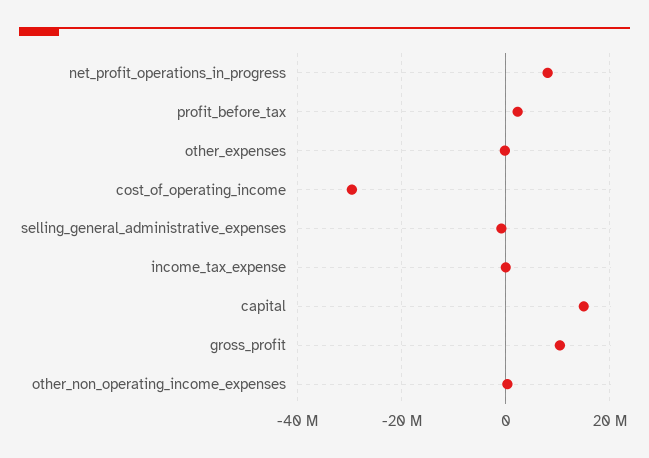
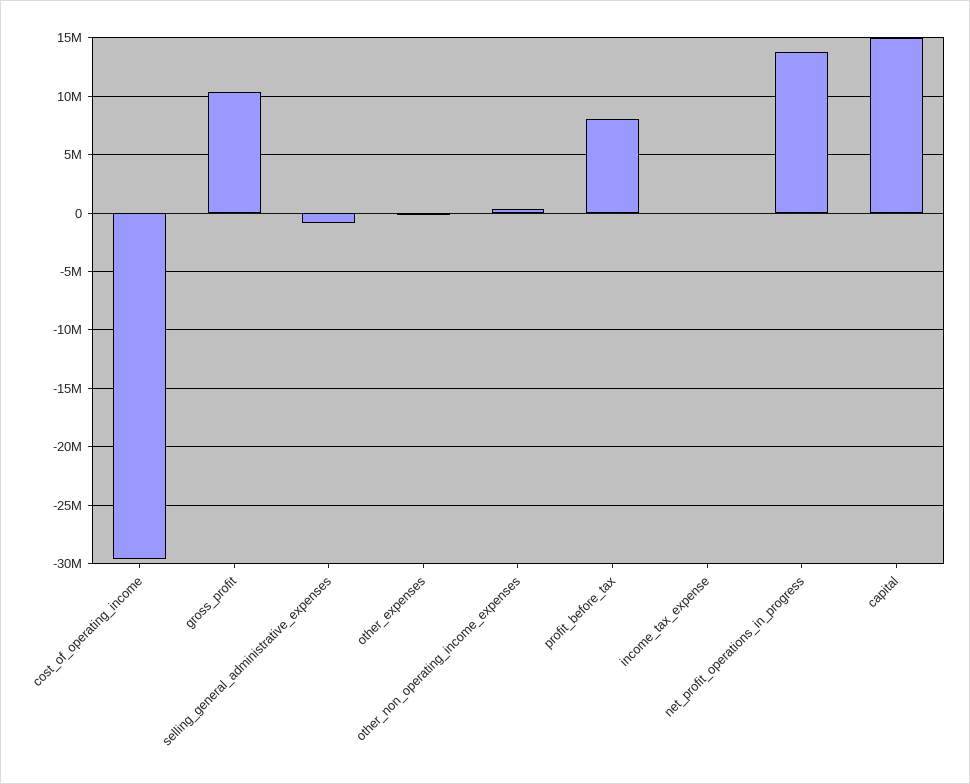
net_profit_operations_in_progress: 8000000 -> 14000000
profit_before_tax: 2000000 -> 8000000

